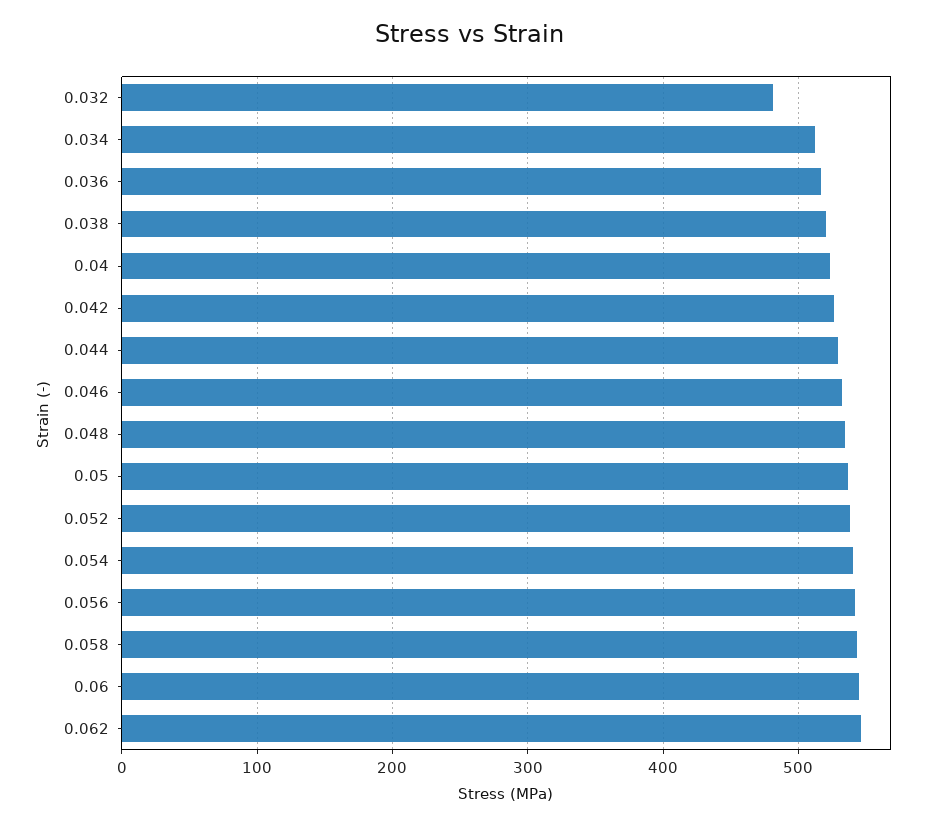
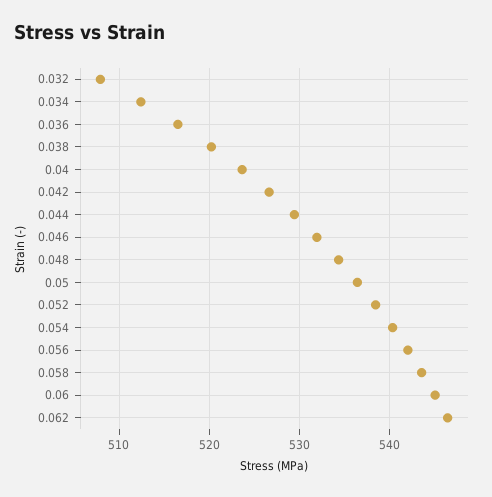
0.032: 480 -> 508

